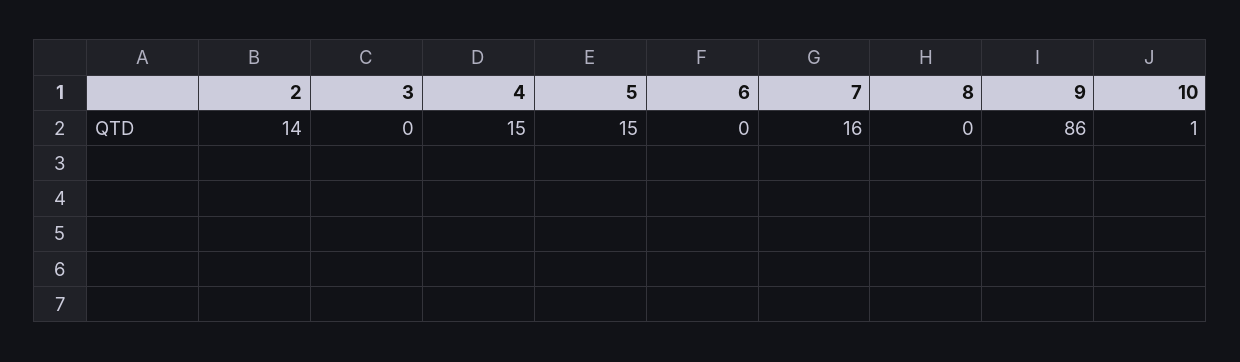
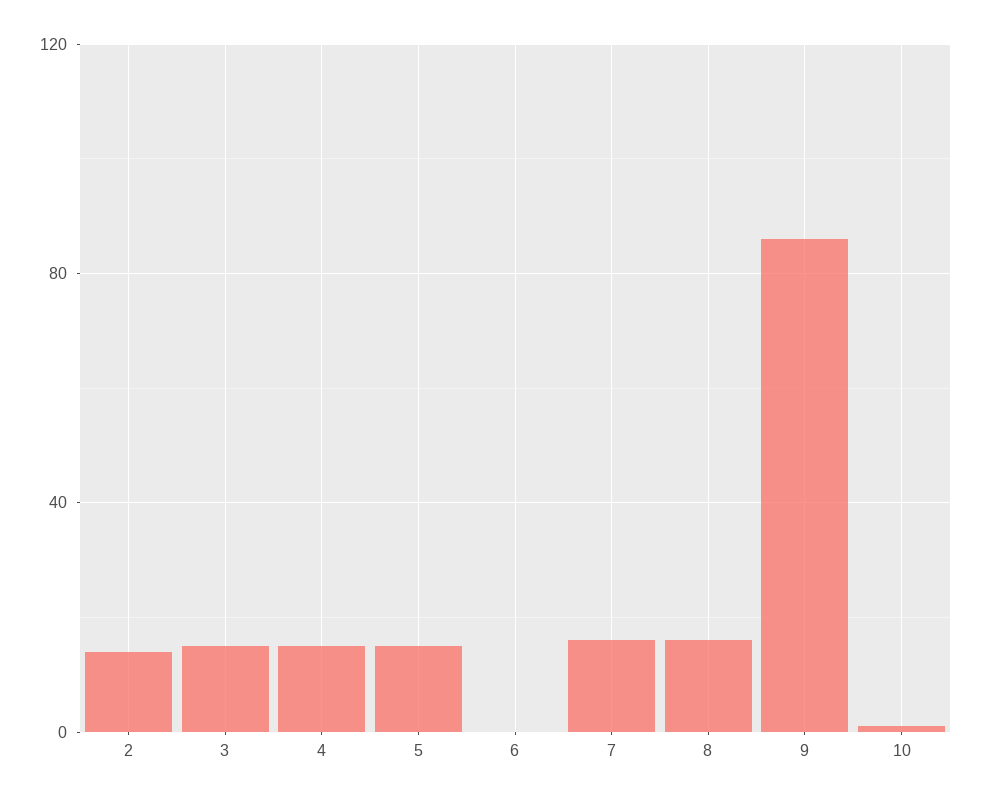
3: 0 -> 15
8: 0 -> 15

